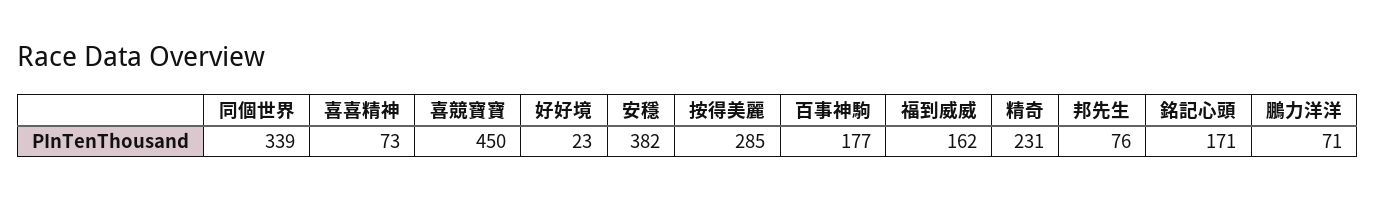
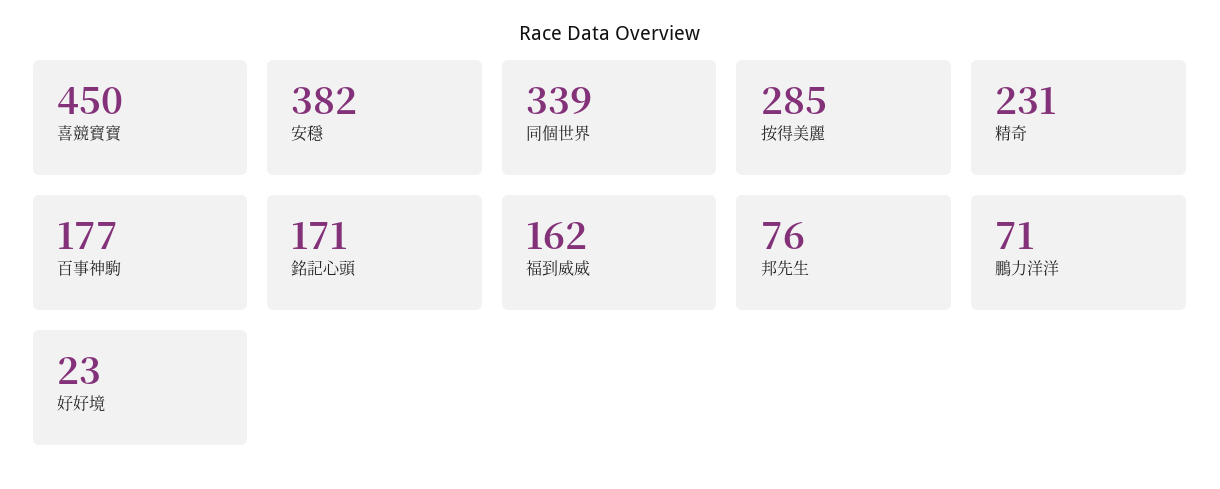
喜喜精神: 73 -> none

